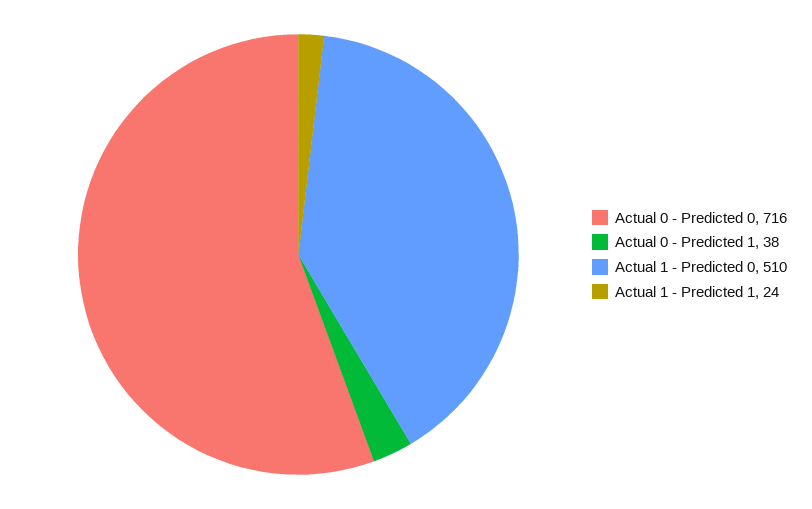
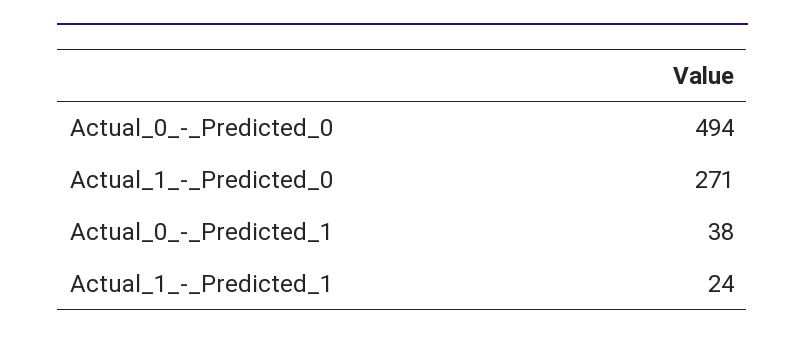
Actual 0 - Predicted 0: 716 -> 494
Actual 1 - Predicted 0: 510 -> 271

